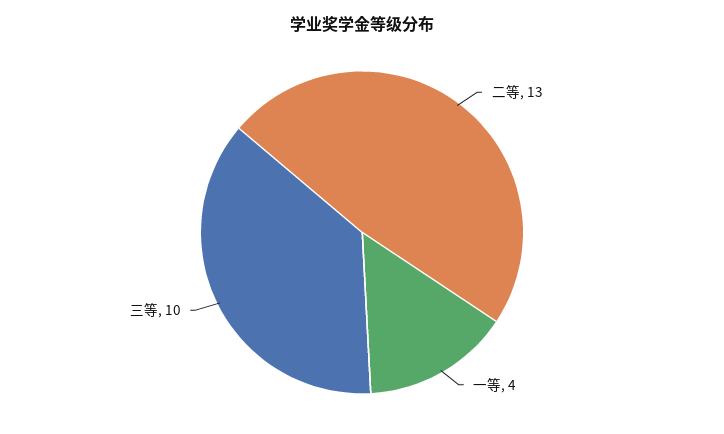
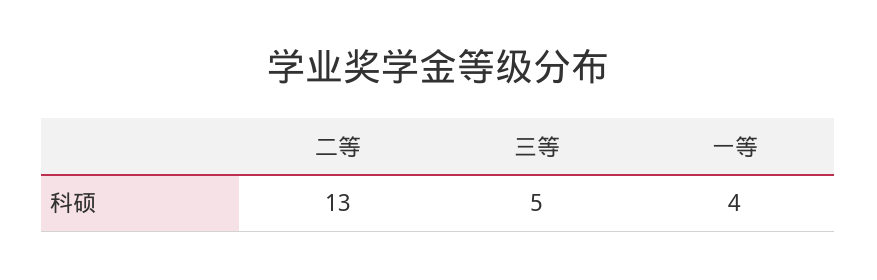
三等: 10 -> 5

